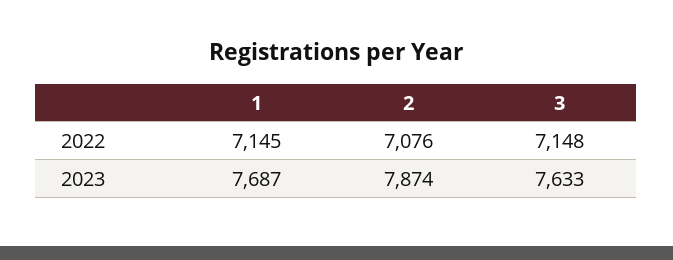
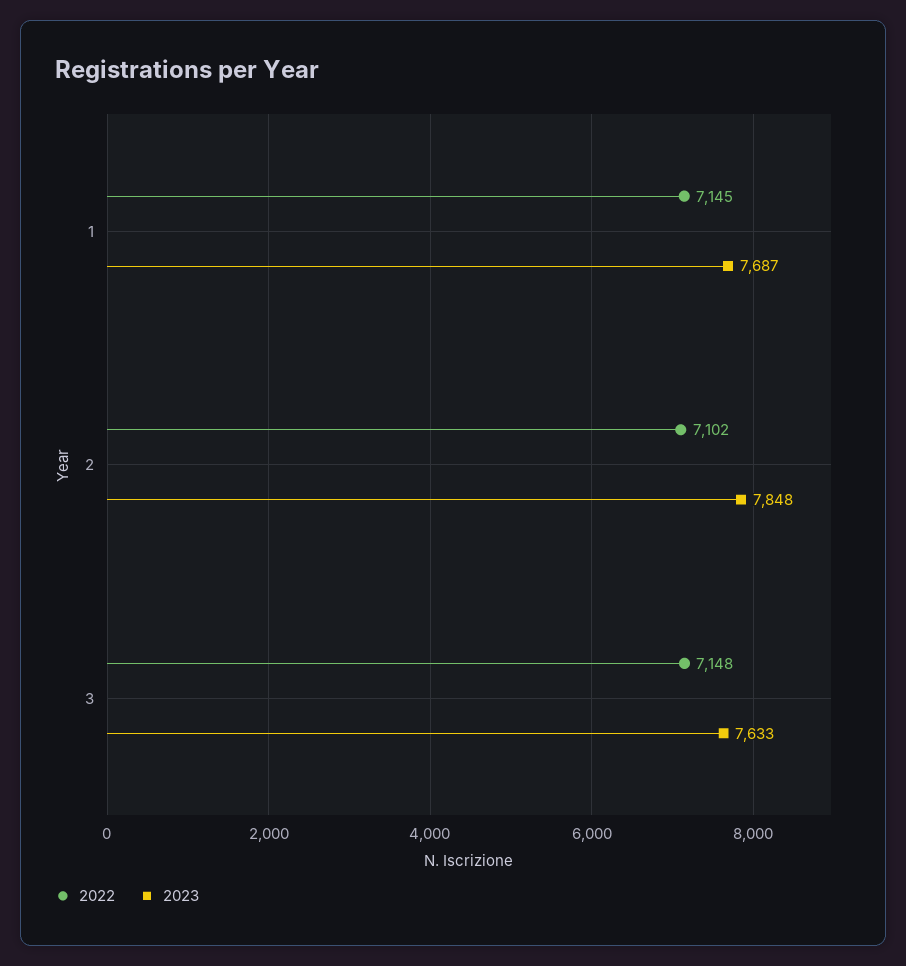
2022, 2: 7076 -> 7102
2023, 2: 7874 -> 7848

